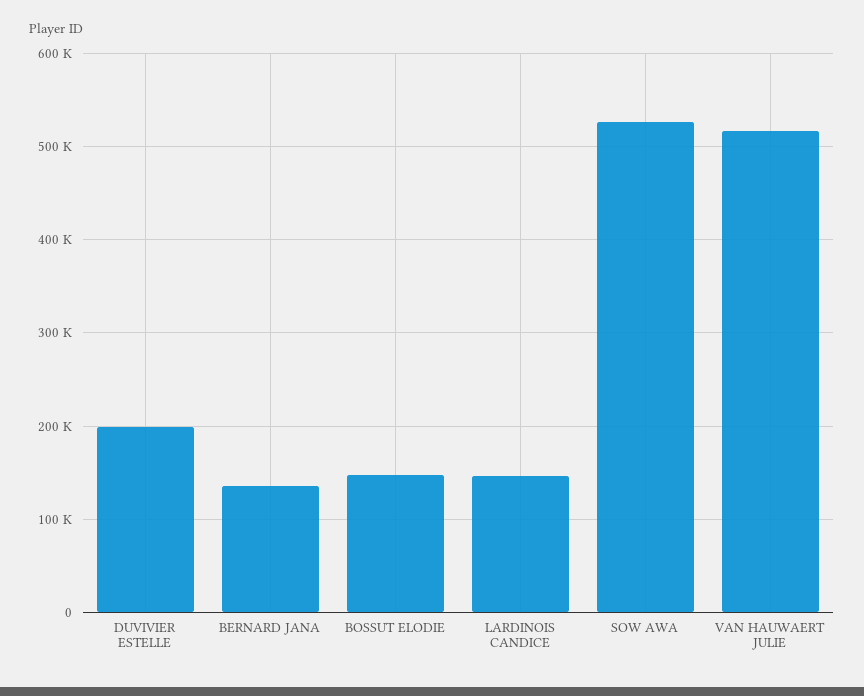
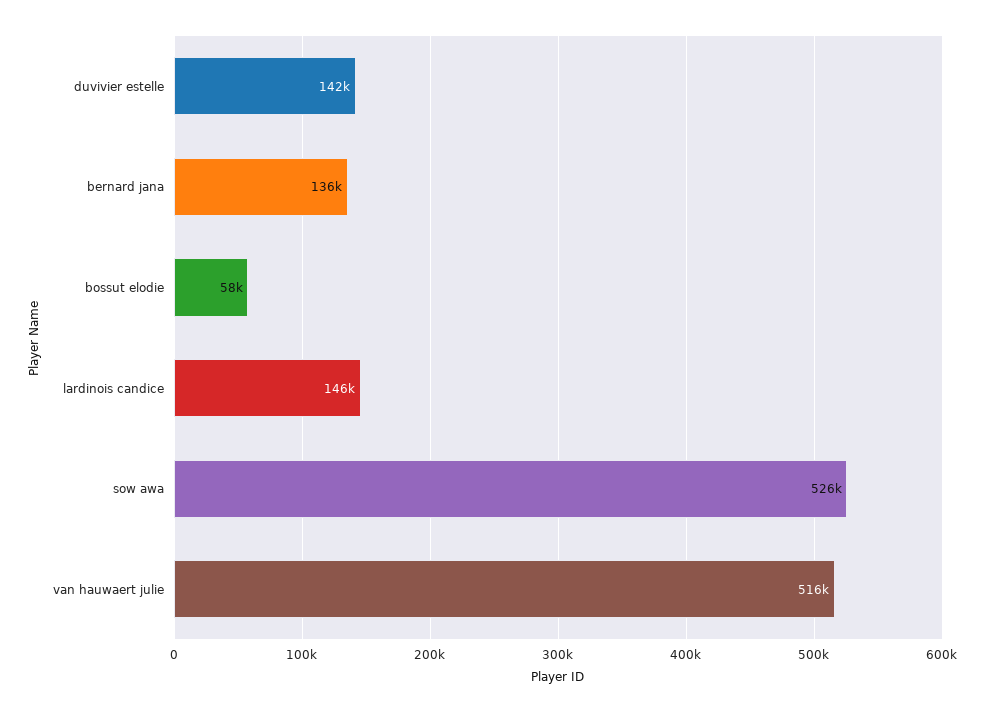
DUVIVIER ESTELLE: 200000 -> 142000
BOSSUT ELODIE: 150000 -> 58000

